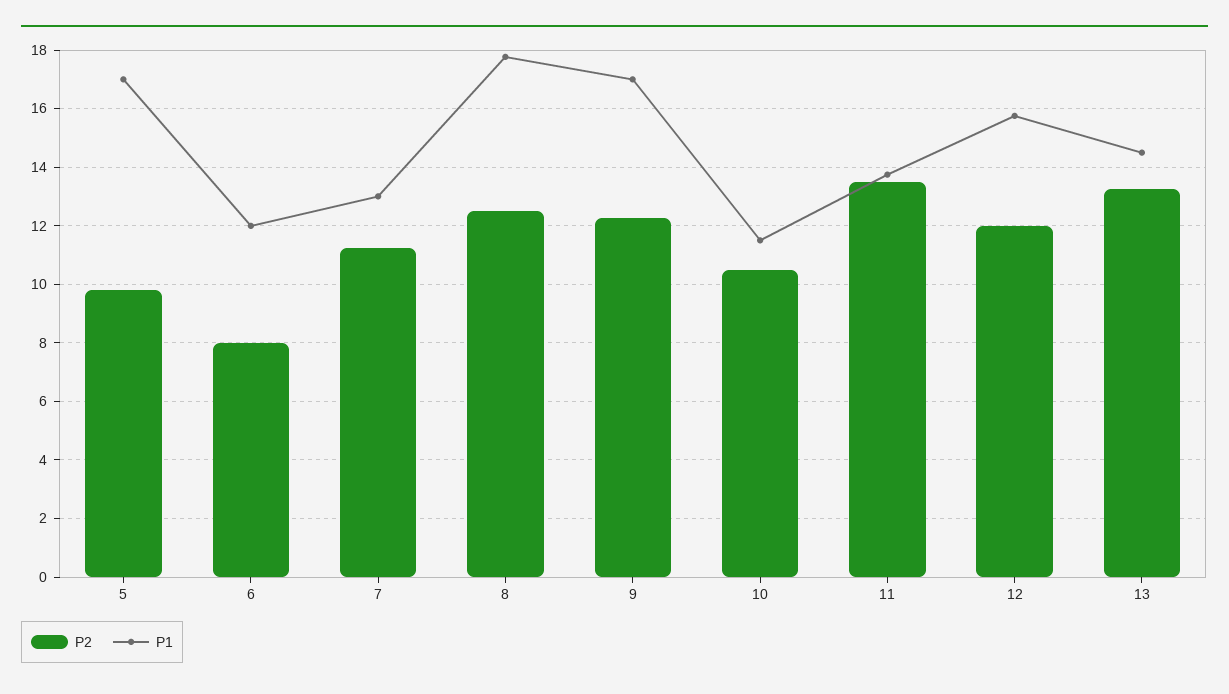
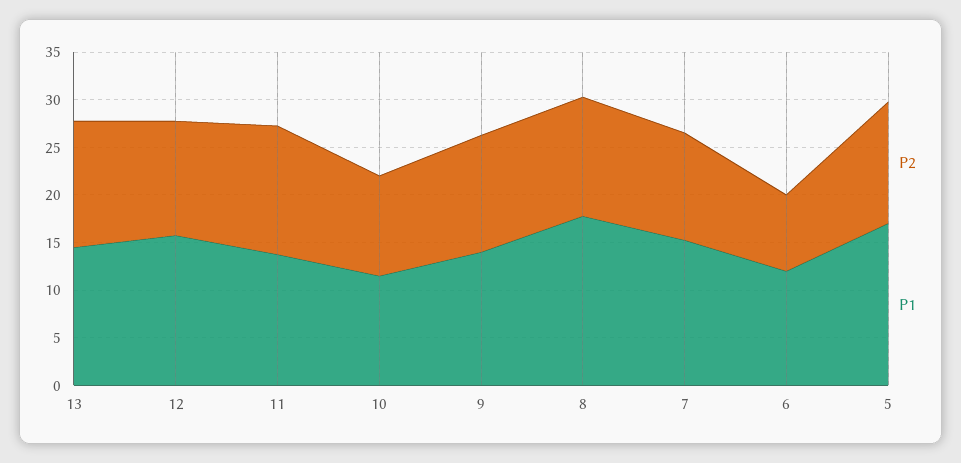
P2, 5: 9.75 -> 13
P1, 7: 13 -> 15
P1, 9: 17 -> 14

